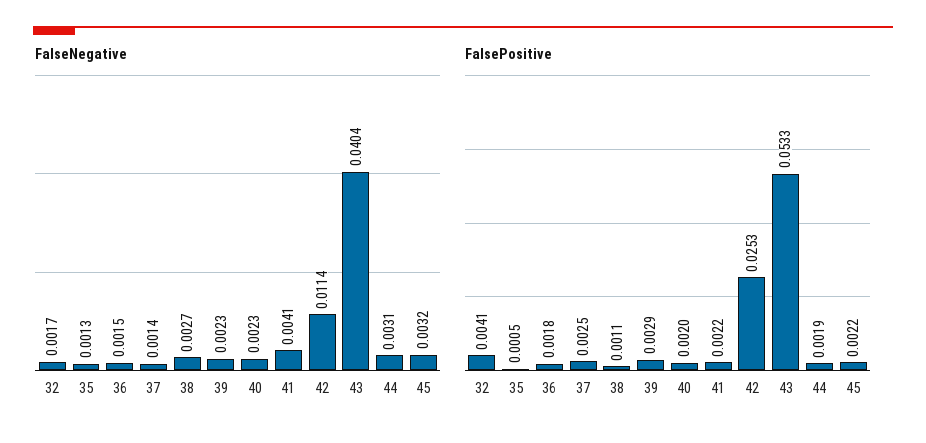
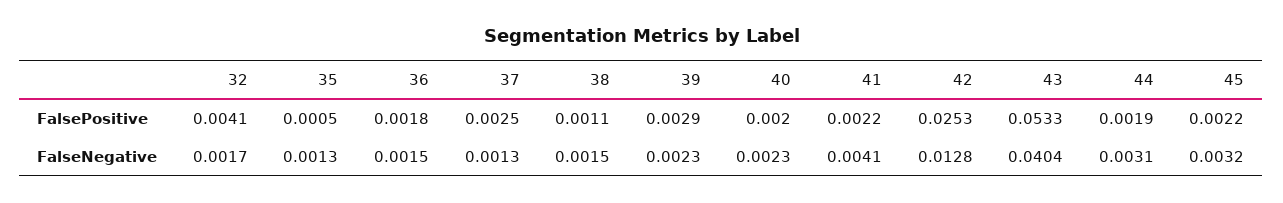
FalseNegative, 37: 0.0014 -> 0.0013
FalseNegative, 38: 0.0027 -> 0.0015
FalseNegative, 42: 0.0114 -> 0.0128

